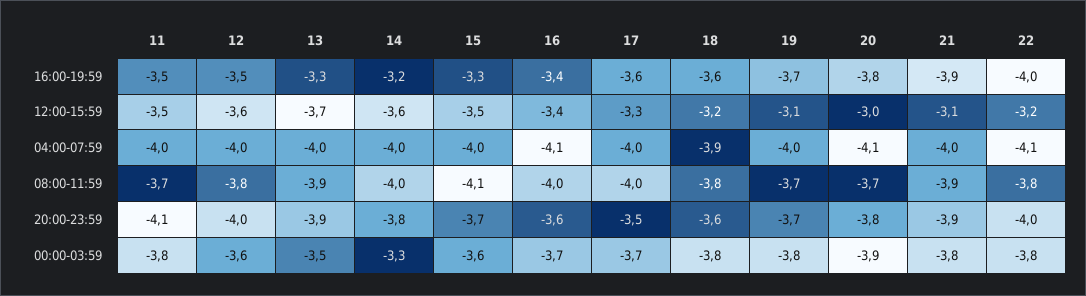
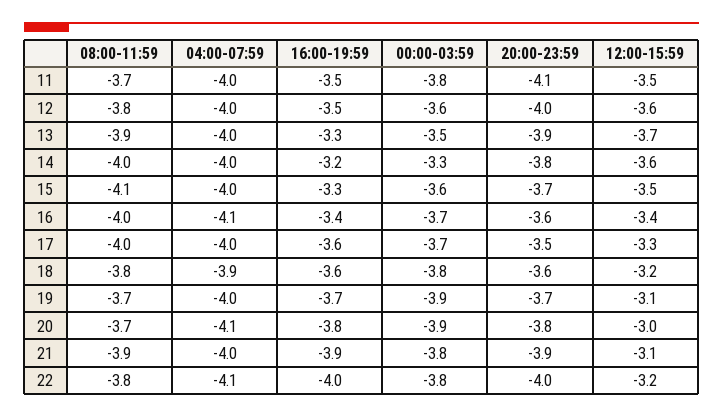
19, 00:00-03:59: -3.8 -> -3.9

